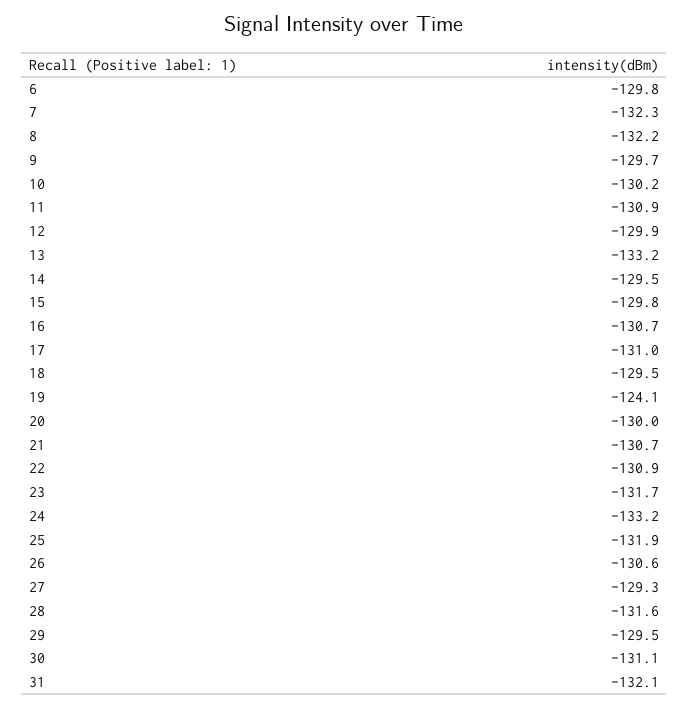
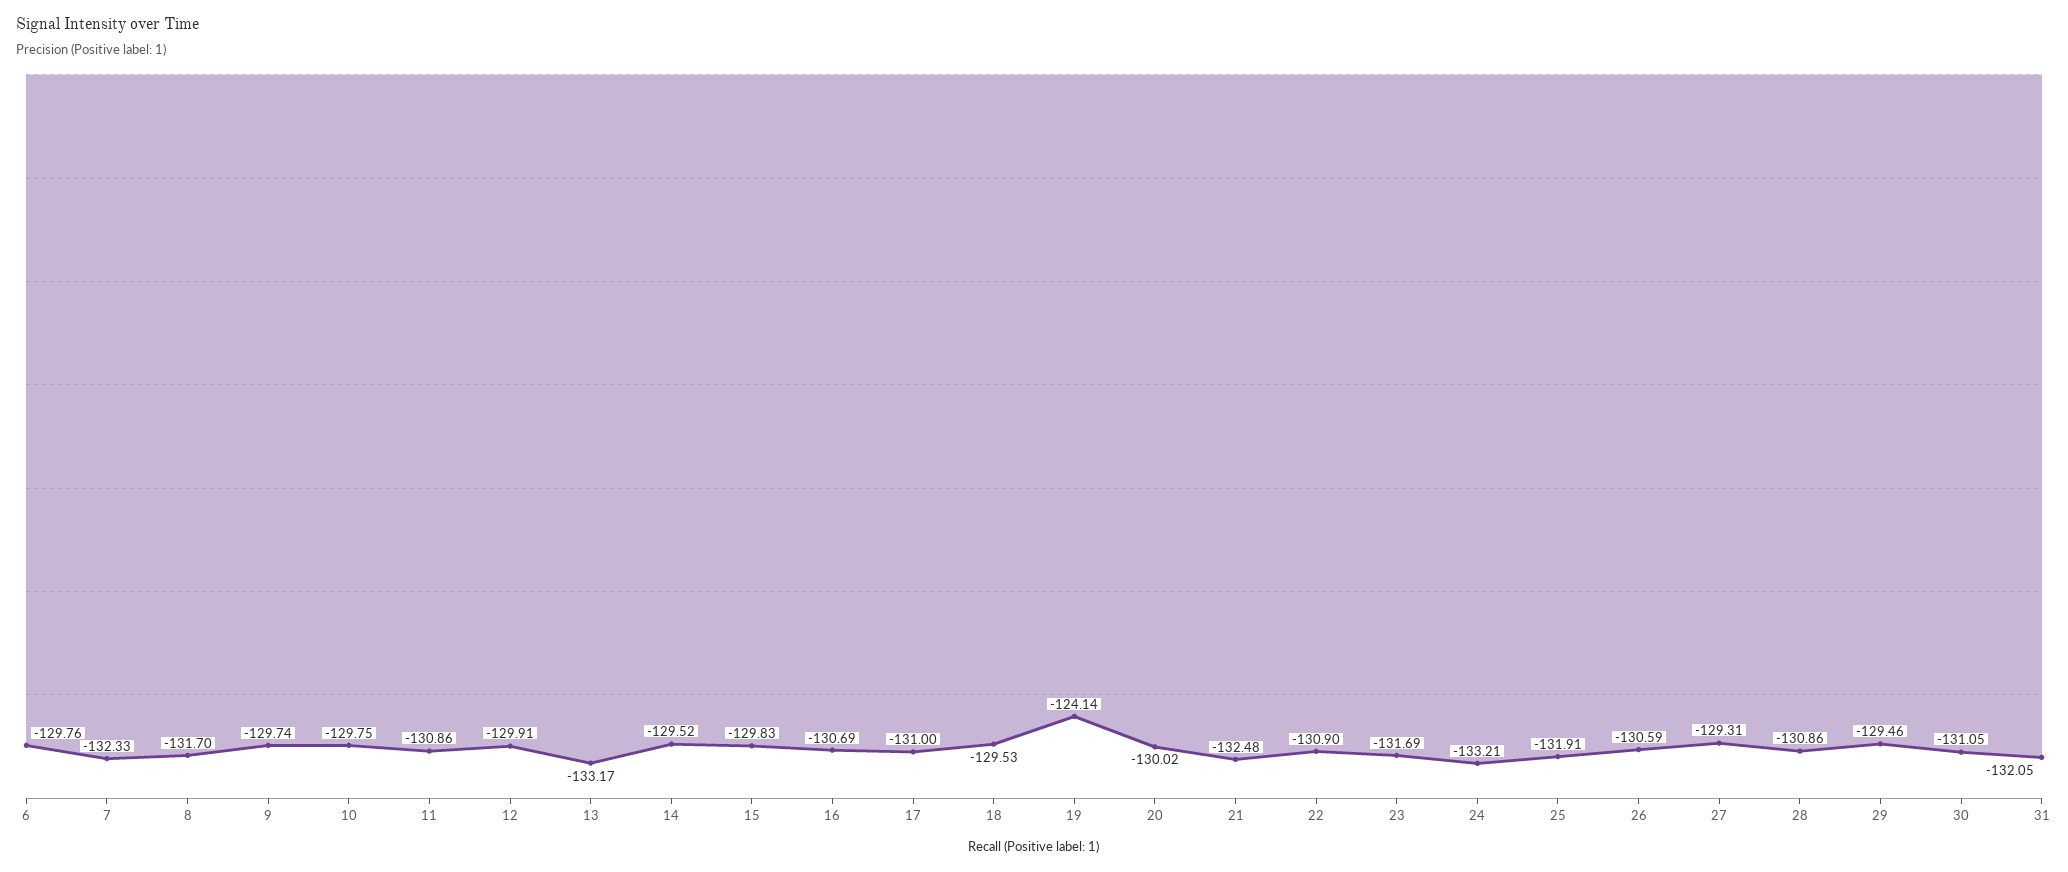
8: -132.2 -> -131.7
10: -130.2 -> -129.75
21: -130.7 -> -132.48
28: -131.6 -> -130.86

